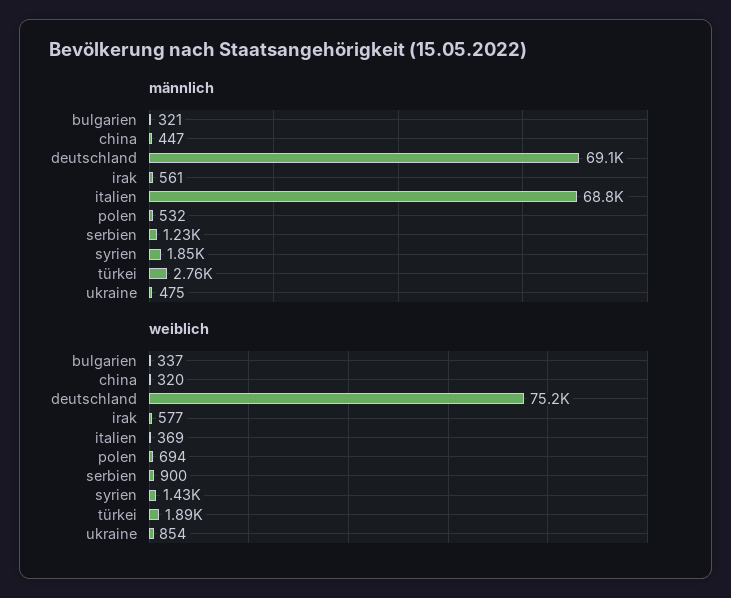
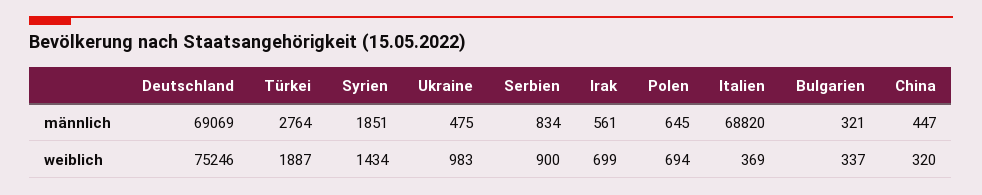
männlich, polen: 532 -> 645
männlich, serbien: 1230 -> 834
weiblich, irak: 577 -> 699
weiblich, ukraine: 854 -> 983

